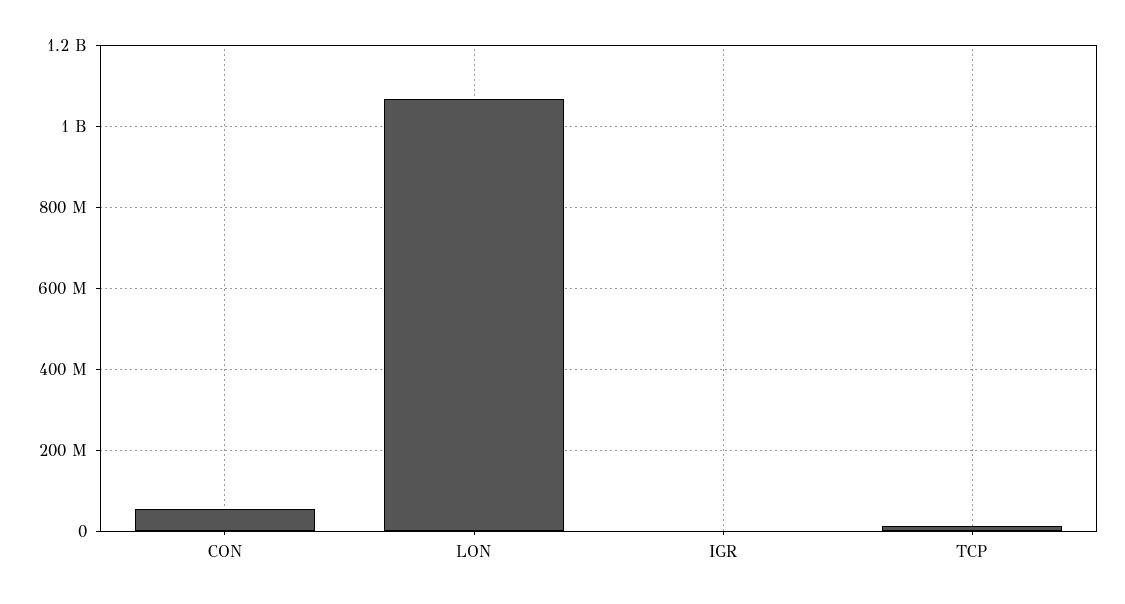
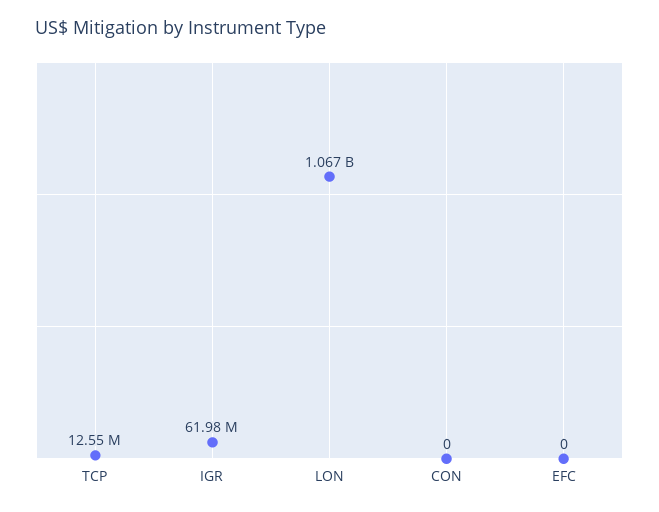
CON: 60000000 -> 0
IGR: 0 -> 61980000
EFC: none -> 0

